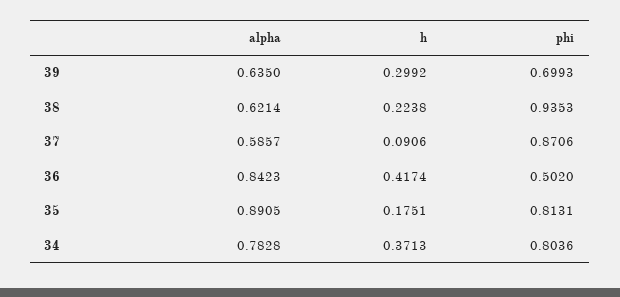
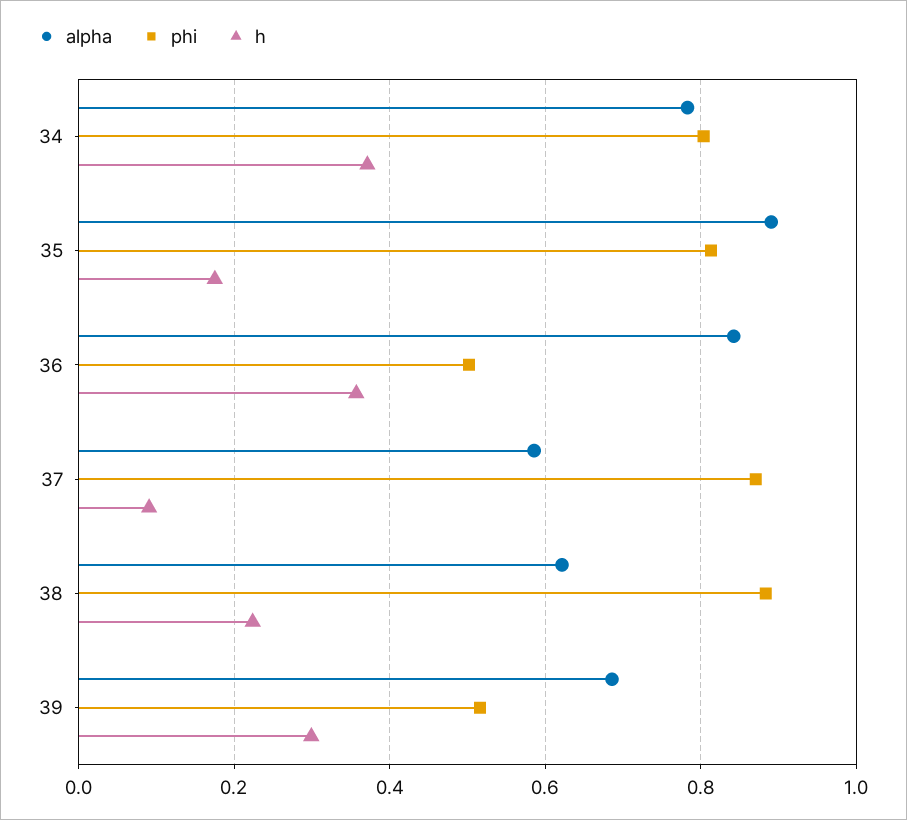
alpha, 39: 0.635 -> 0.68
phi, 39: 0.6993 -> 0.52
phi, 38: 0.9353 -> 0.88
h, 36: 0.4174 -> 0.36

